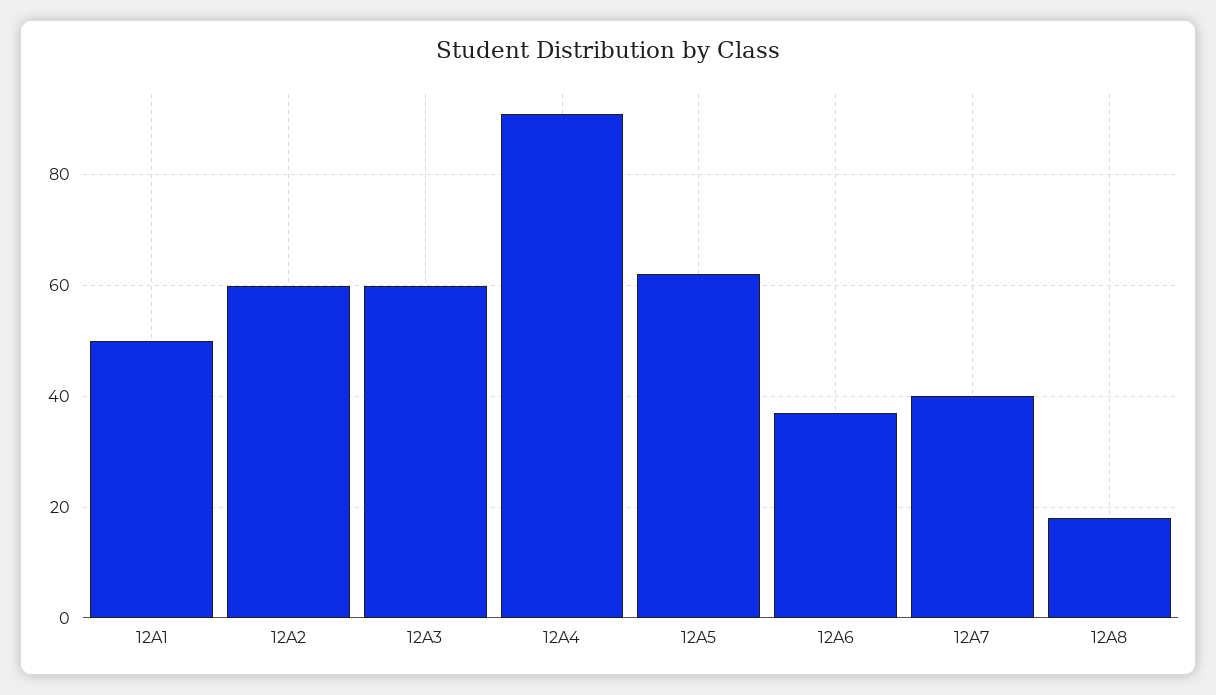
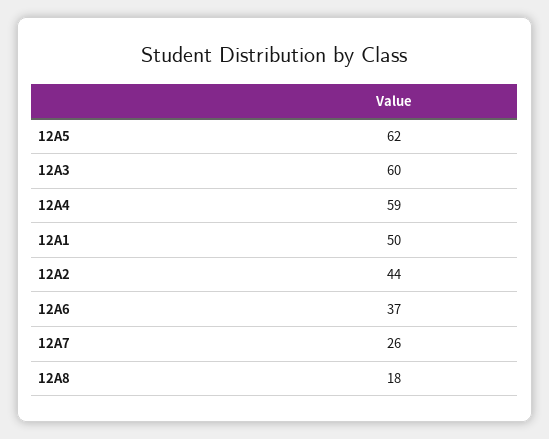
12A2: 60 -> 44
12A4: 90 -> 59
12A7: 40 -> 26

